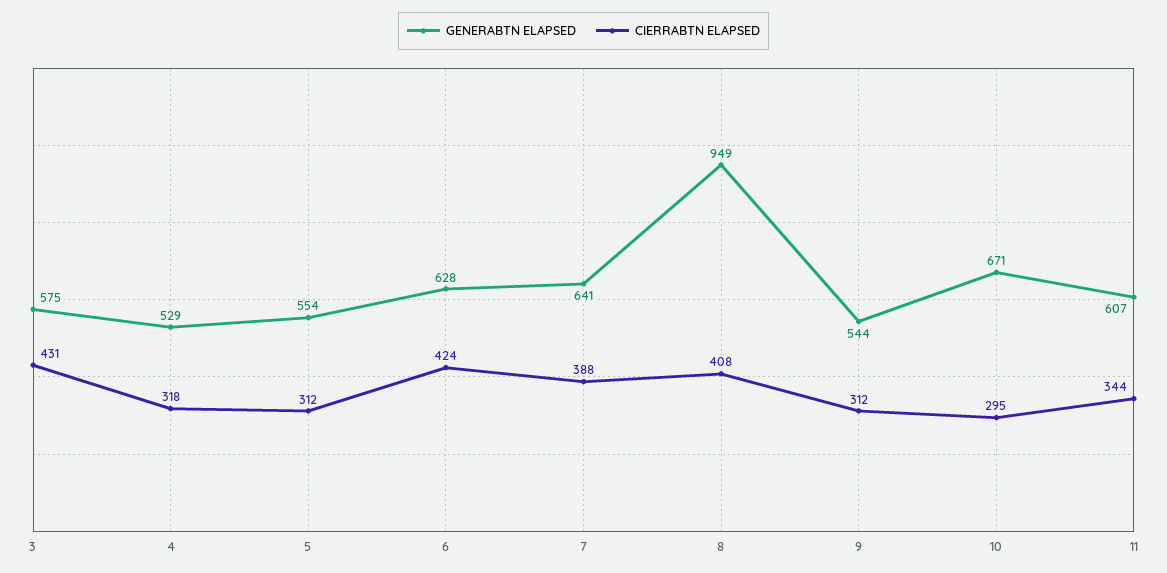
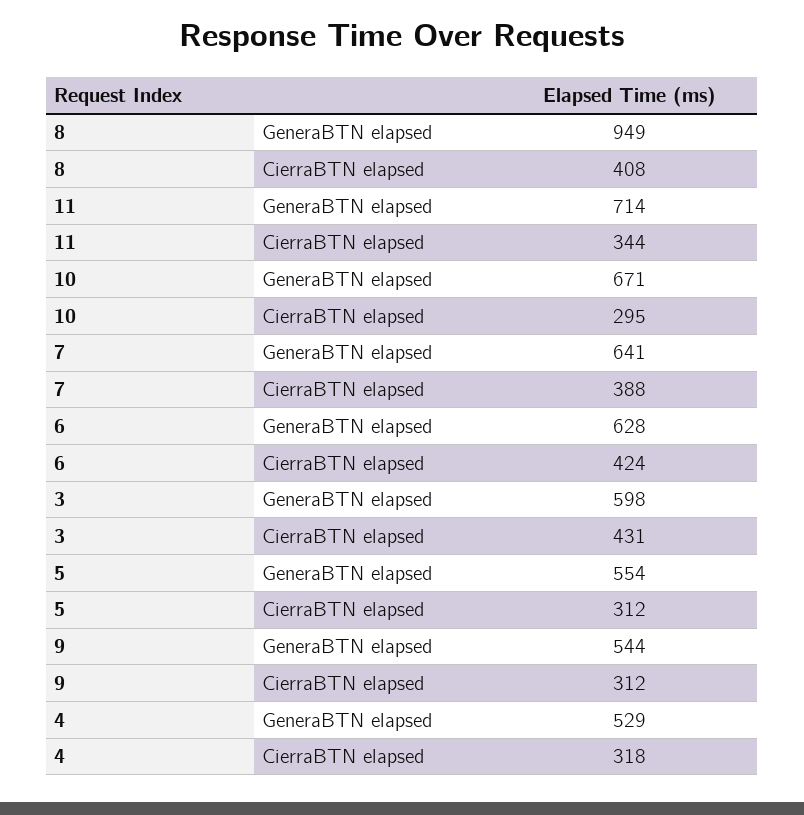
GENERABTN ELAPSED, 3: 575 -> 598
GENERABTN ELAPSED, 11: 607 -> 714

